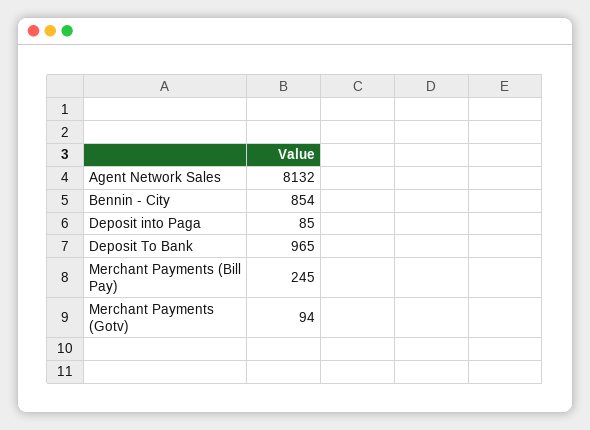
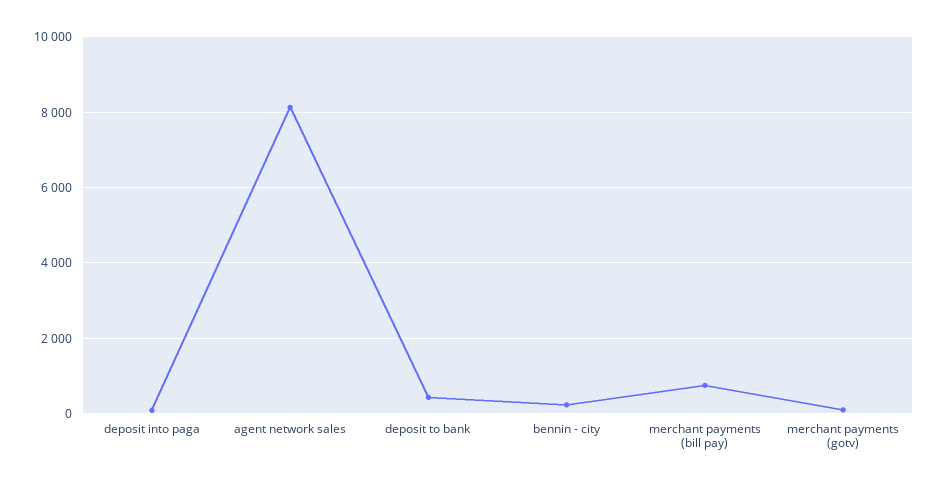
Bennin - City: 854 -> 200
Deposit To Bank: 965 -> 400
Merchant Payments (Bill Pay): 245 -> 800

